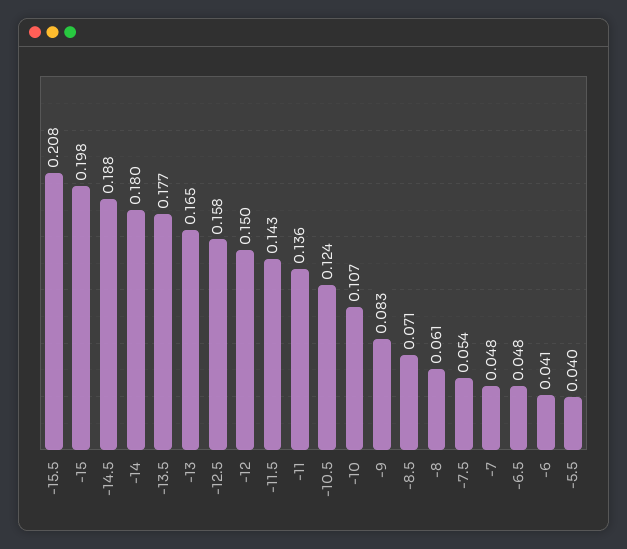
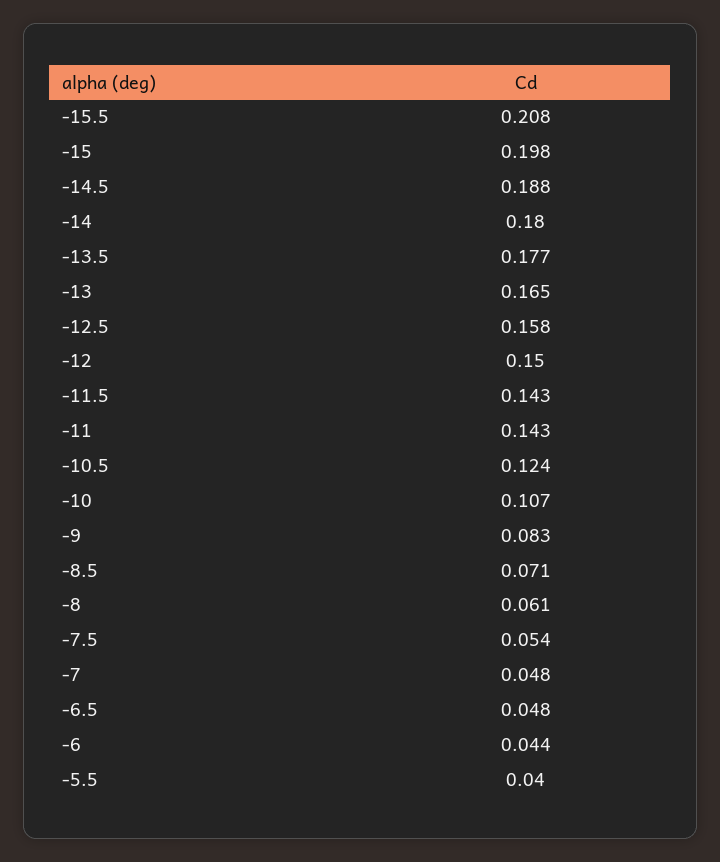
-11: 0.136 -> 0.143
-6: 0.041 -> 0.044

